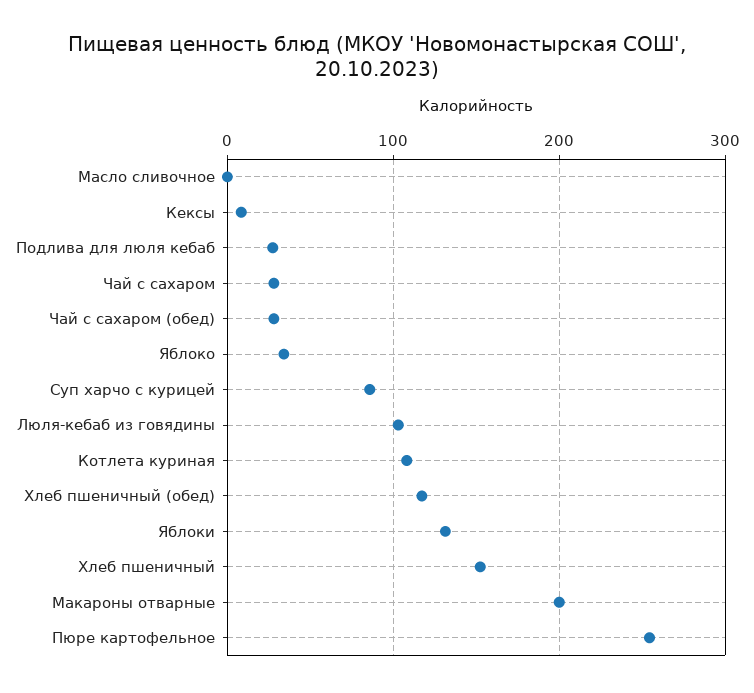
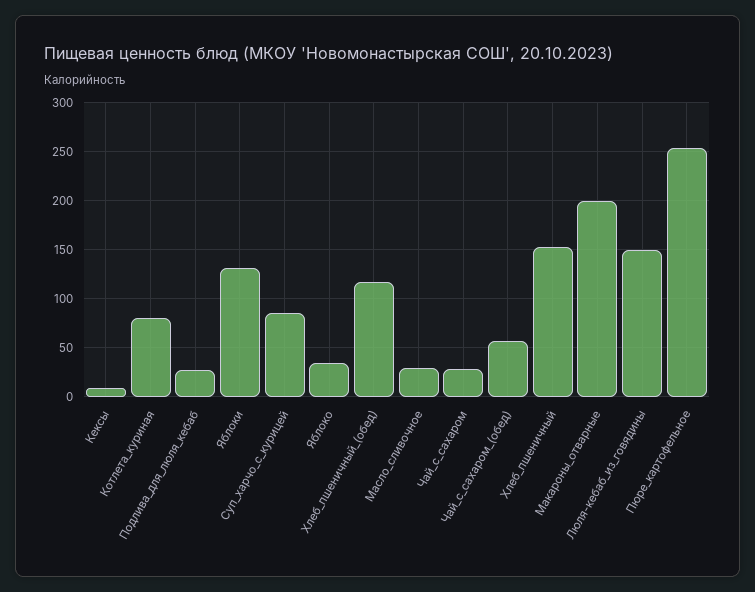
Масло сливочное: 0 -> 30
Чай с сахаром (обед): 30 -> 60
Люля-кебаб из говядины: 100 -> 150
Котлета куриная: 110 -> 80

